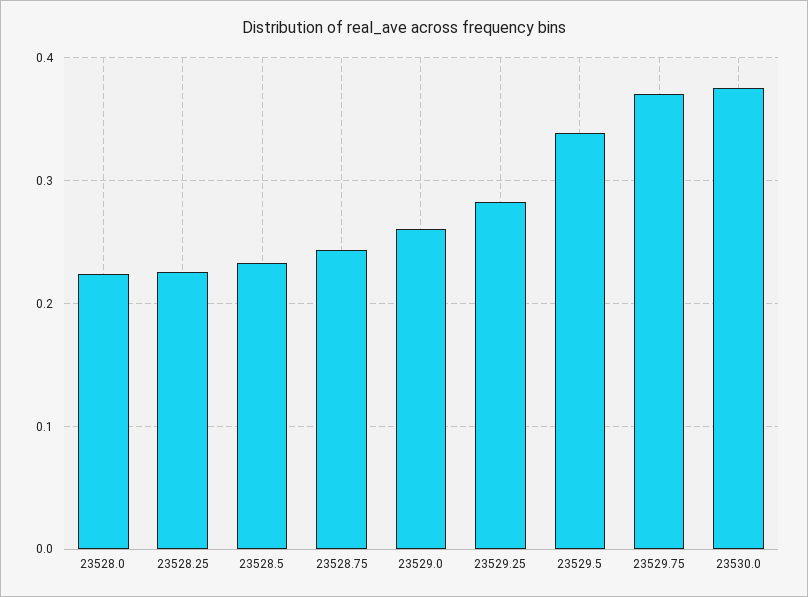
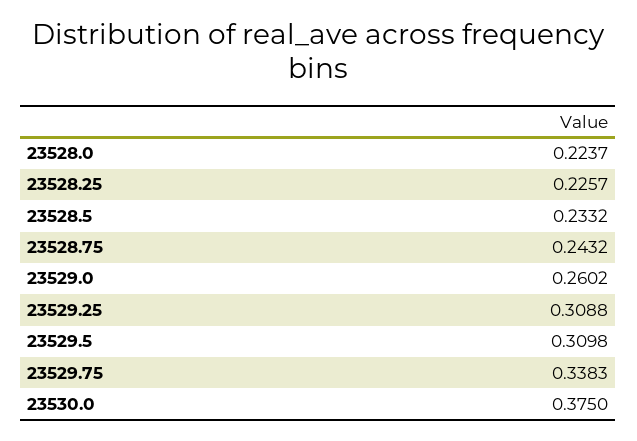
23529.25: 0.28 -> 0.3088
23529.5: 0.34 -> 0.3098
23529.75: 0.37 -> 0.3383

